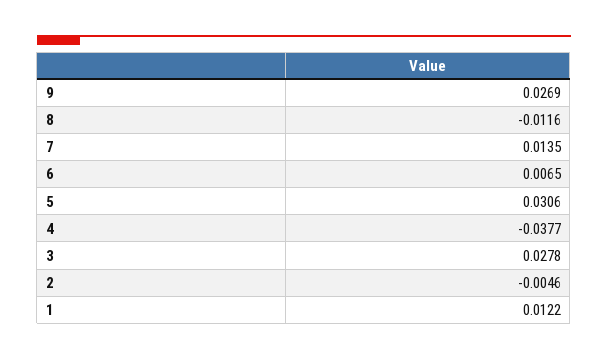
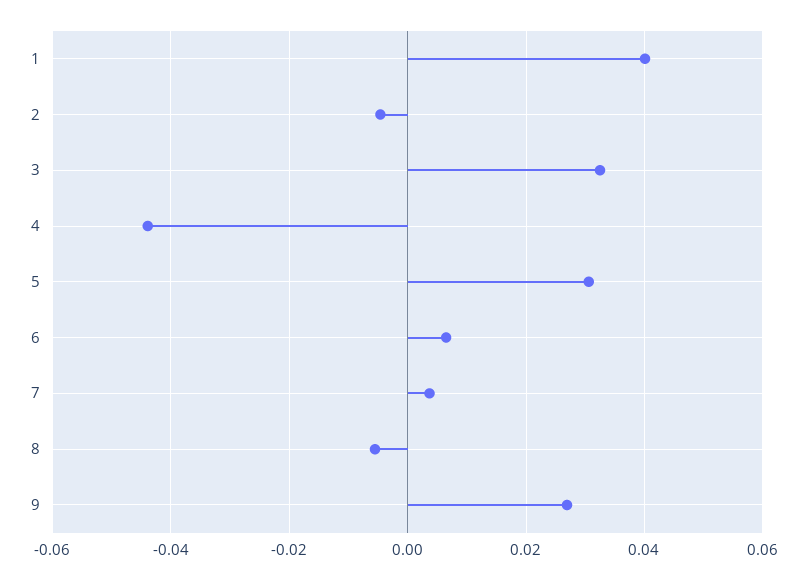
8: -0.0116 -> -0.006
7: 0.0135 -> 0.004
4: -0.0377 -> -0.044
3: 0.0278 -> 0.032
1: 0.0122 -> 0.04

